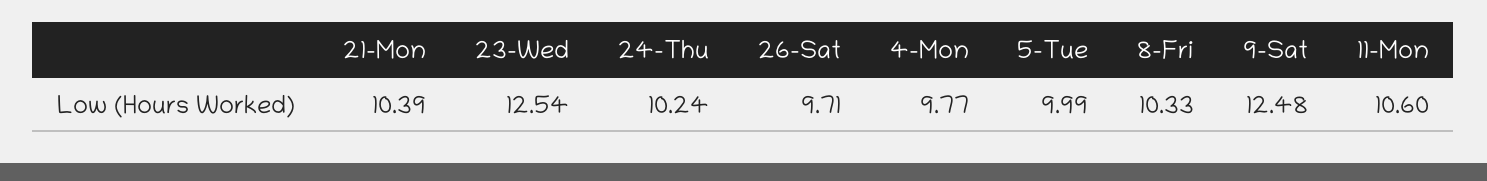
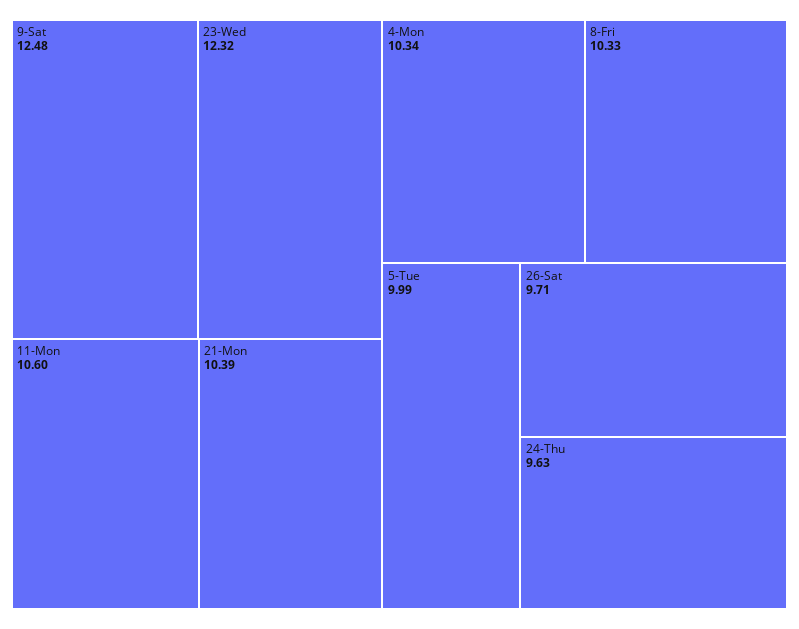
23-Wed: 12.54 -> 12.32
24-Thu: 10.24 -> 9.63
4-Mon: 9.77 -> 10.34

